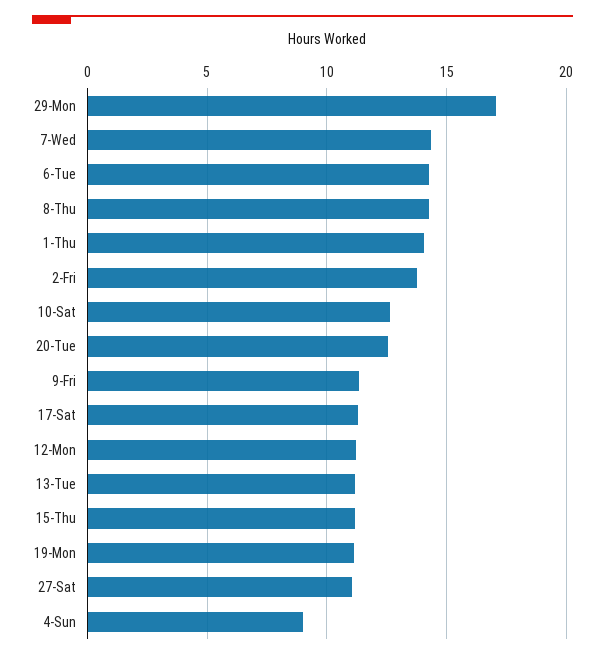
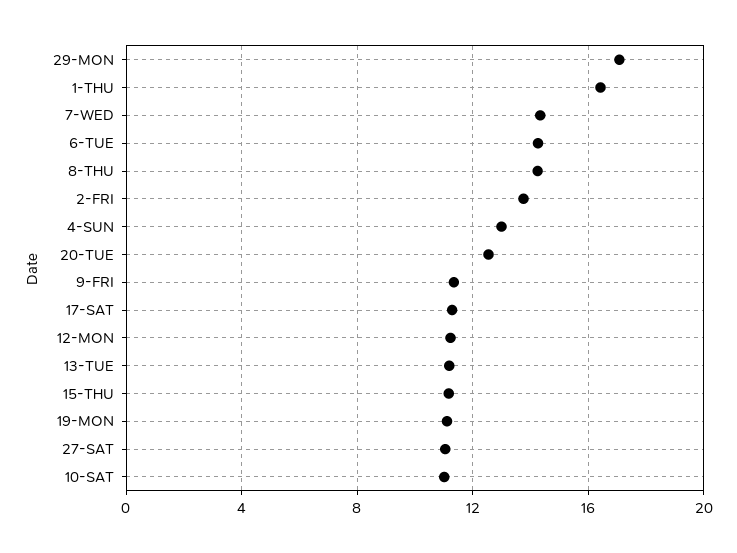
1-Thu: 14 -> 16.5
10-Sat: 12.5 -> 11
4-Sun: 9 -> 13

